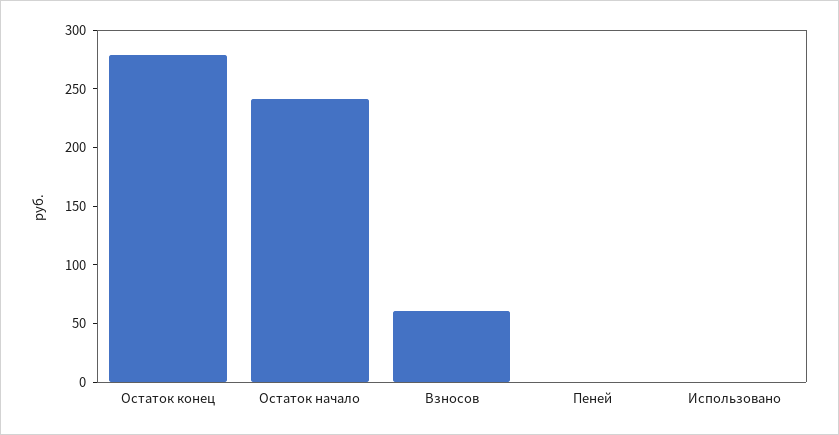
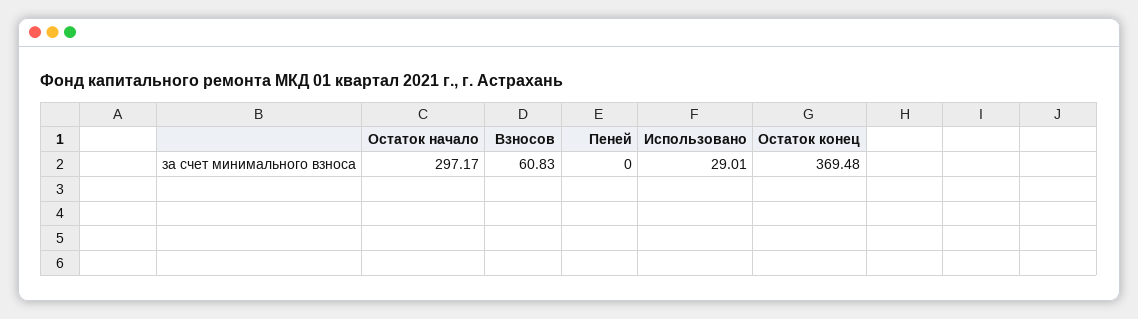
Остаток конец: 280 -> 369.48
Остаток начало: 240 -> 297.17
Использовано: 0 -> 29.01

